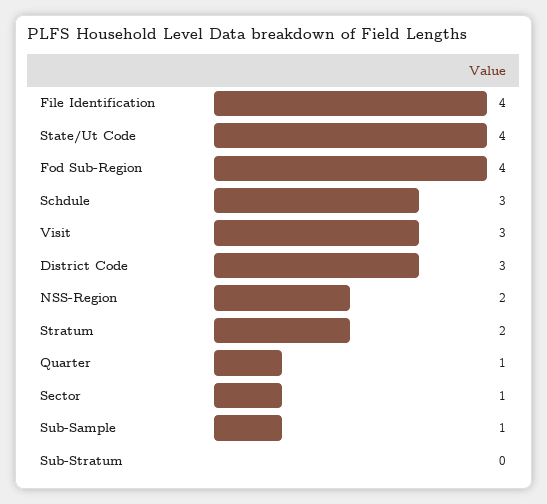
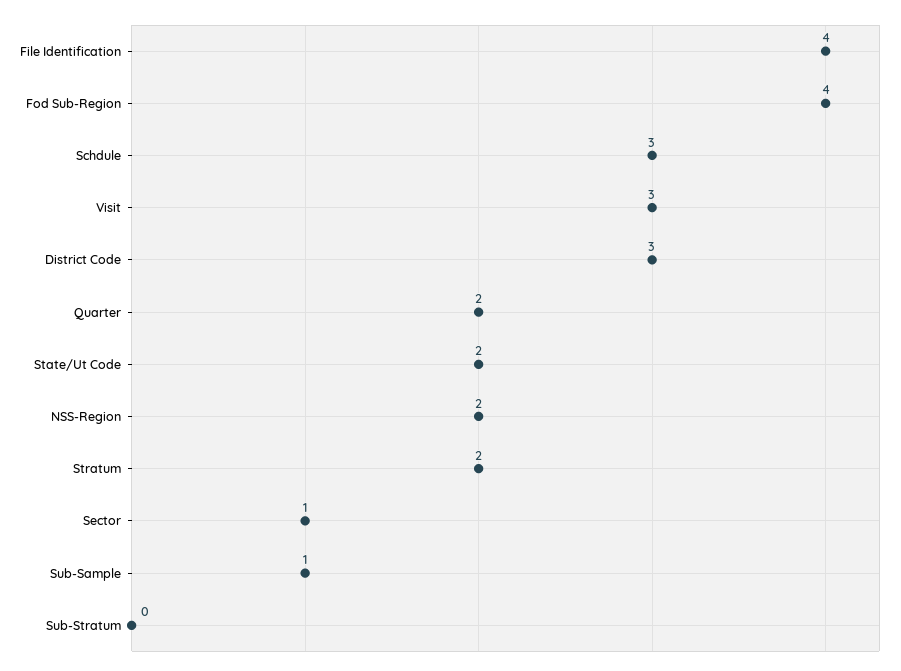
State/Ut Code: 4 -> 2
Quarter: 1 -> 2

